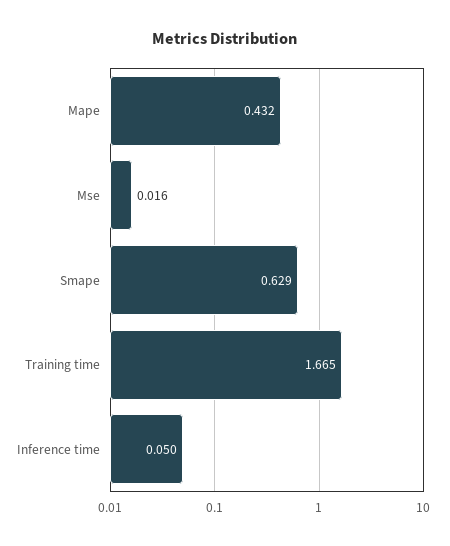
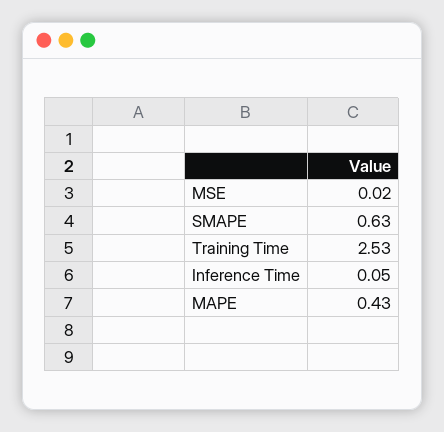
Training time: 1.665 -> 2.53

